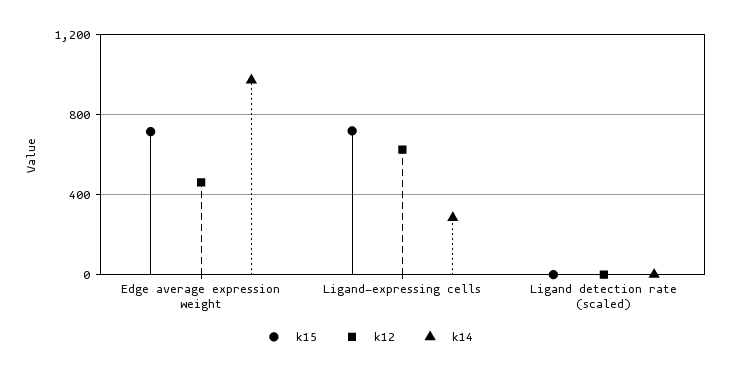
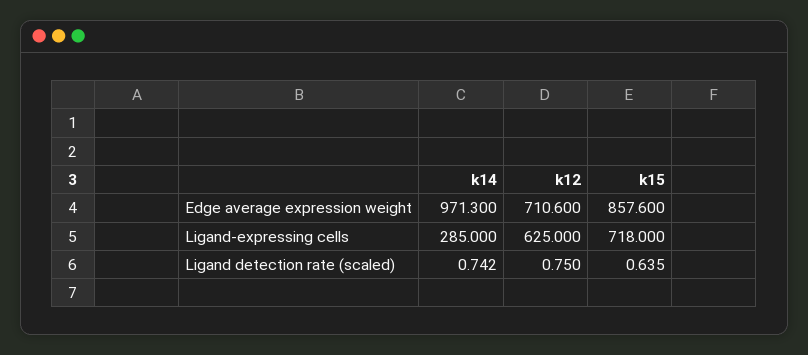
k15, Edge average expression weight: 700 -> 857.6
k12, Edge average expression weight: 450 -> 710.6

